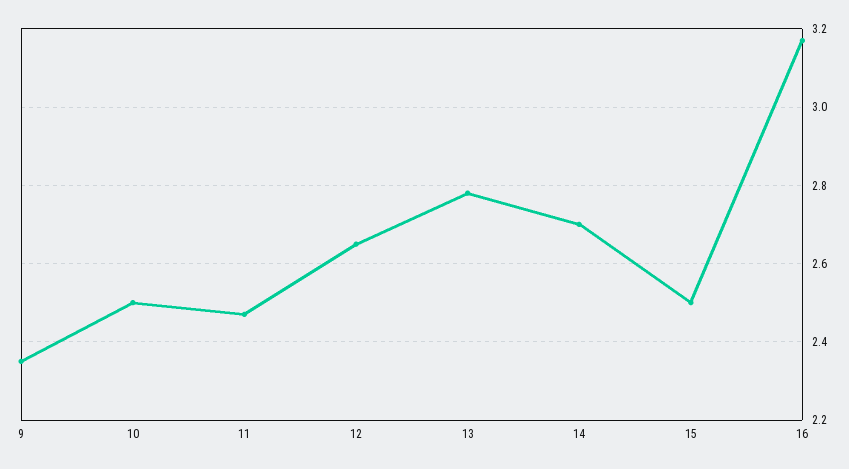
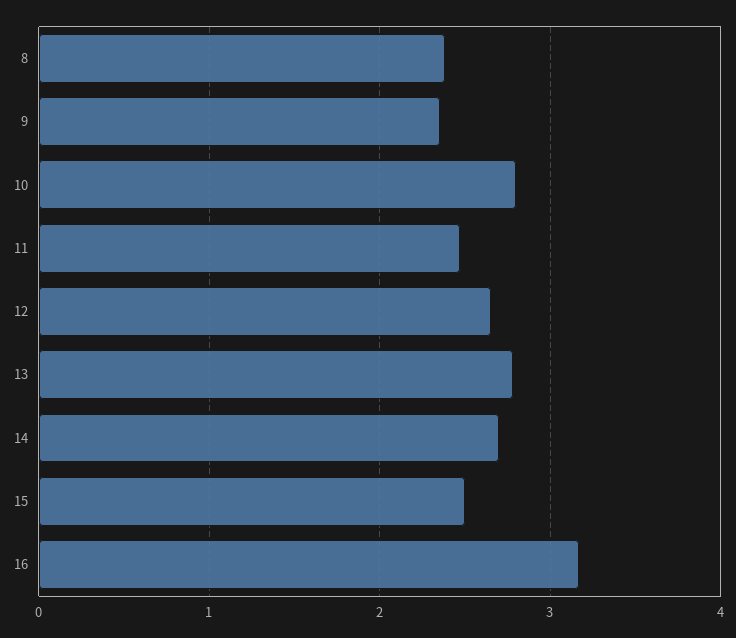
10: 2.5 -> 2.8
8: none -> 2.4

